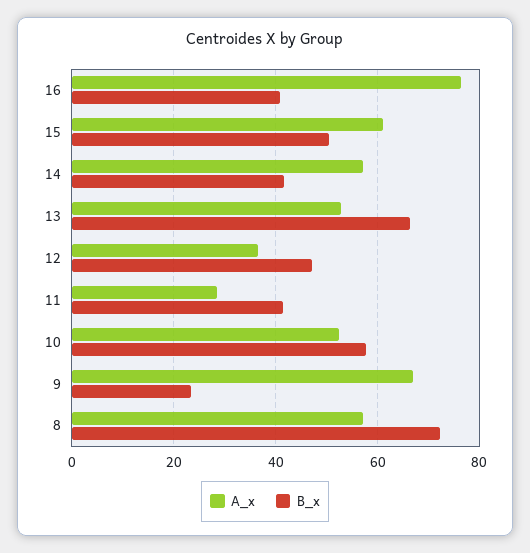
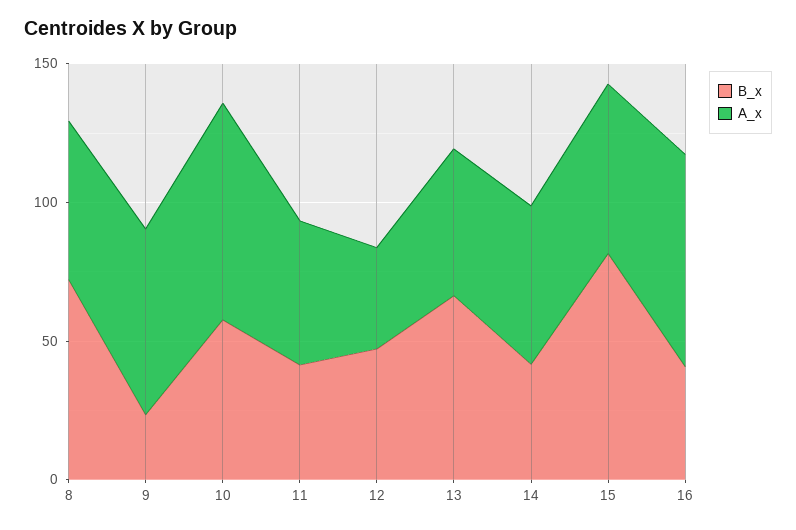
B_x, 15: 50 -> 80
A_x, 11: 28 -> 50
A_x, 10: 52 -> 80

